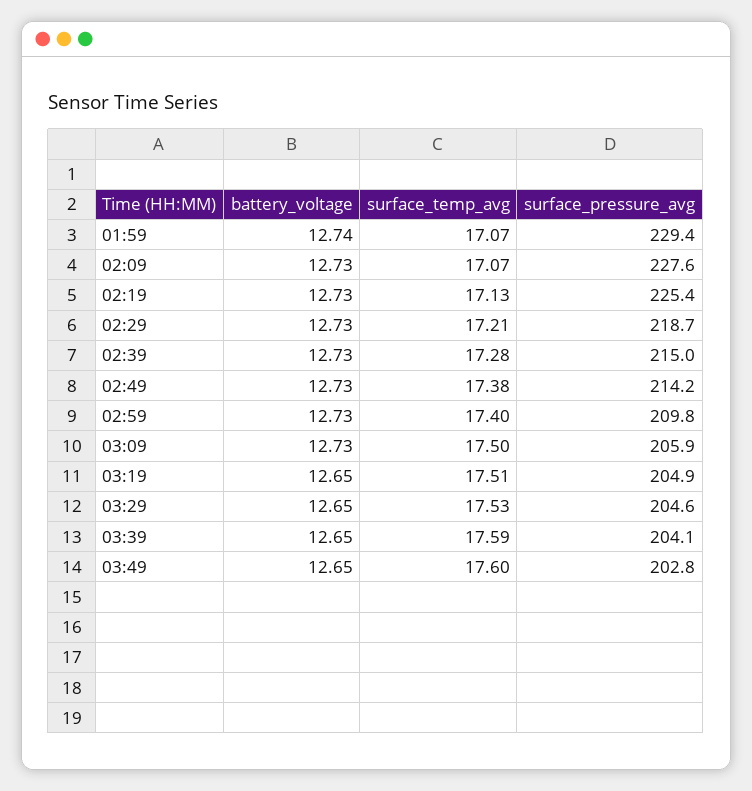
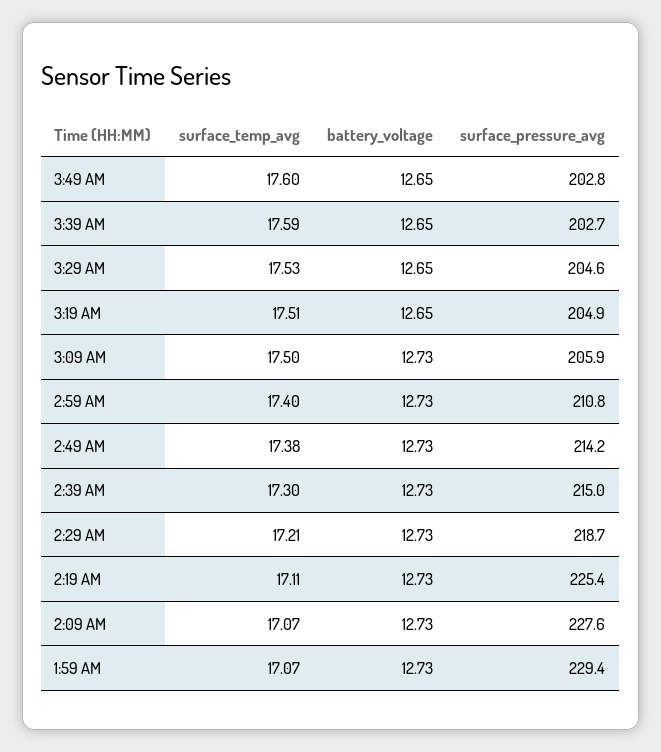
battery_voltage, 01:59: 12.74 -> 12.73
surface_temp_avg, 02:19: 17.13 -> 17.11
surface_temp_avg, 02:39: 17.28 -> 17.3
surface_pressure_avg, 02:59: 209.8 -> 210.8
surface_pressure_avg, 03:39: 204.1 -> 202.7

